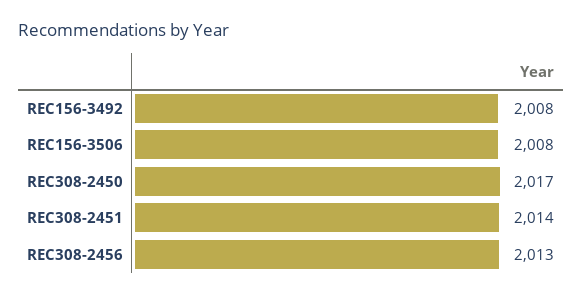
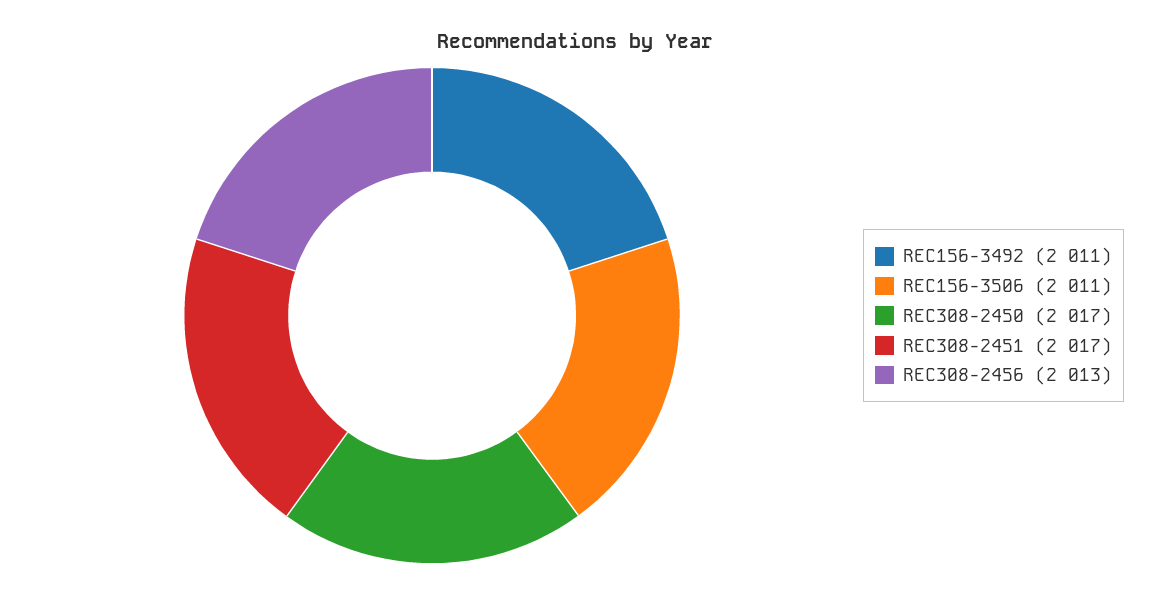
REC156-3492: 2008 -> 2011
REC156-3506: 2008 -> 2011
REC308-2451: 2014 -> 2017

